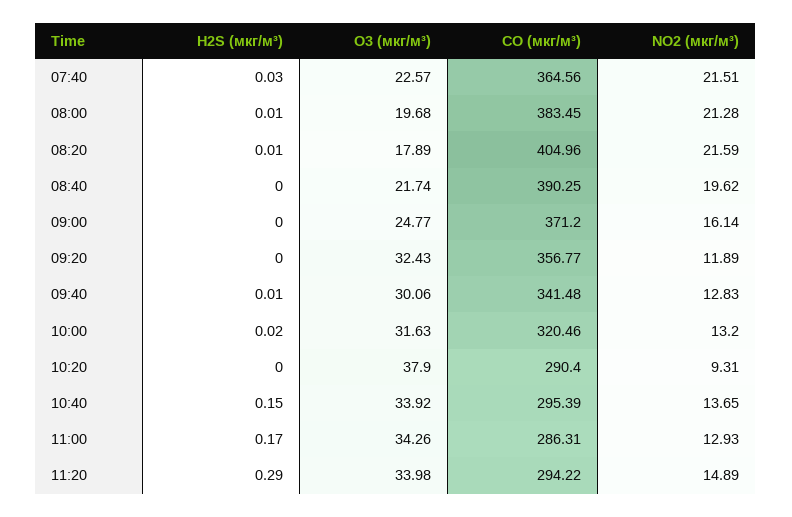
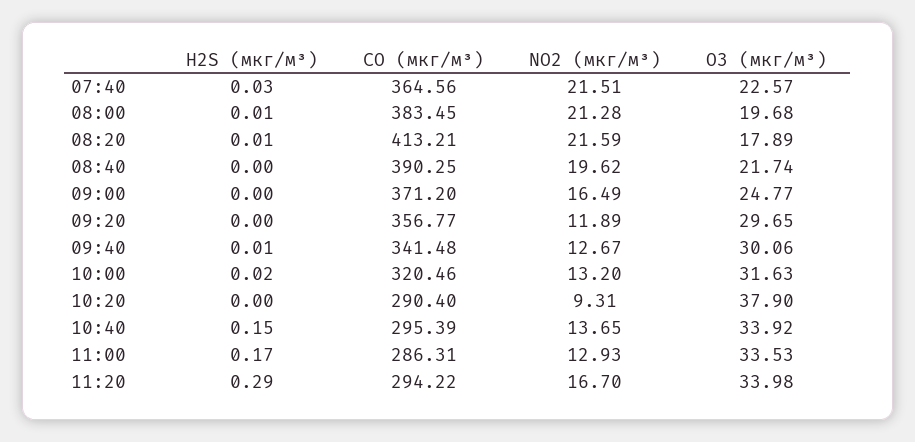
CO (мкг/м³), 08:20: 404.96 -> 413.21
NO2 (мкг/м³), 09:00: 16.14 -> 16.49
O3 (мкг/м³), 09:20: 32.43 -> 29.65
NO2 (мкг/м³), 09:40: 12.83 -> 12.67
O3 (мкг/м³), 11:00: 34.26 -> 33.53
NO2 (мкг/м³), 11:20: 14.89 -> 16.7

